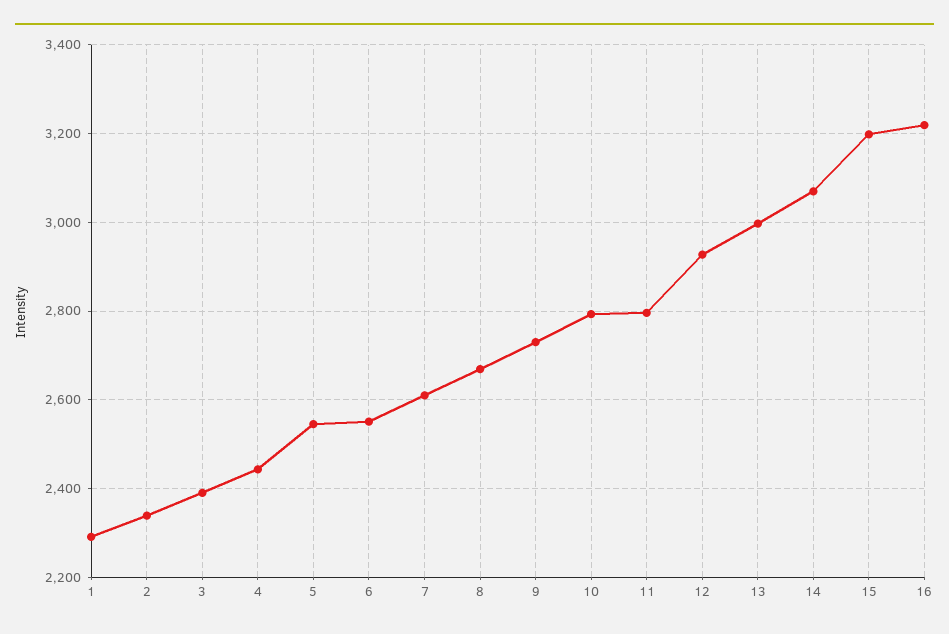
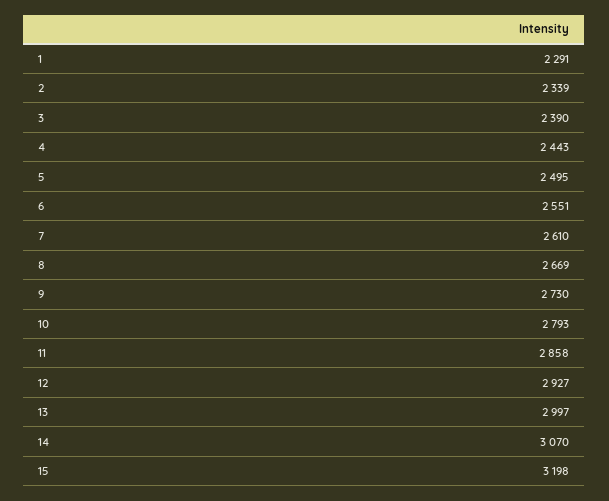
5: 2540 -> 2495
11: 2800 -> 2858
16: 3220 -> none

